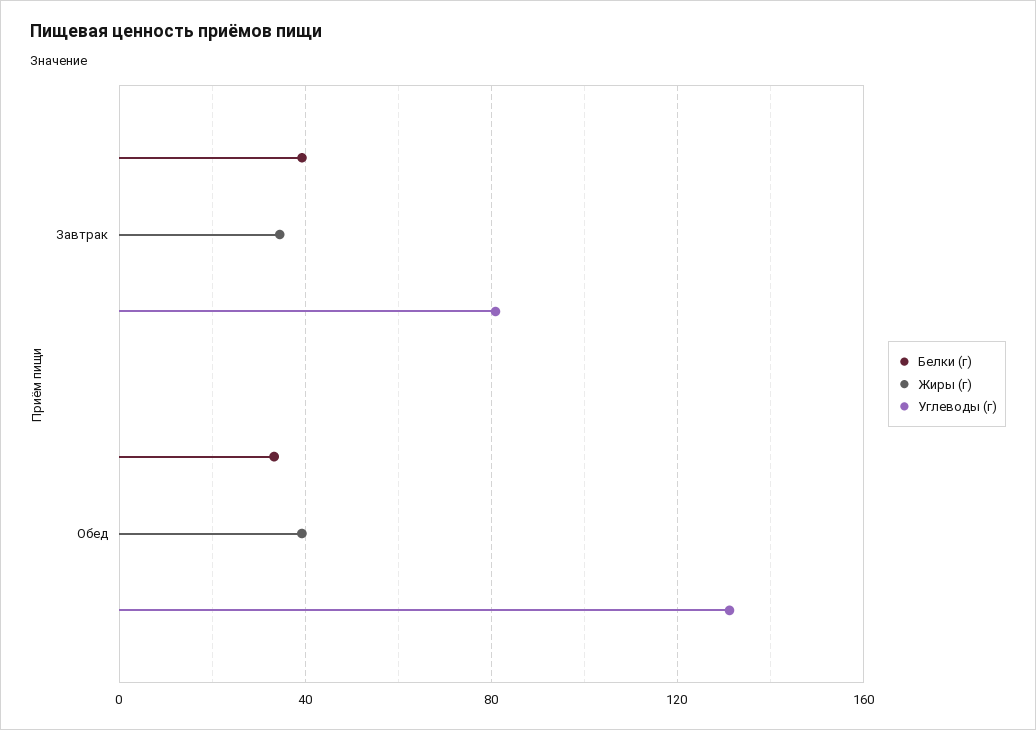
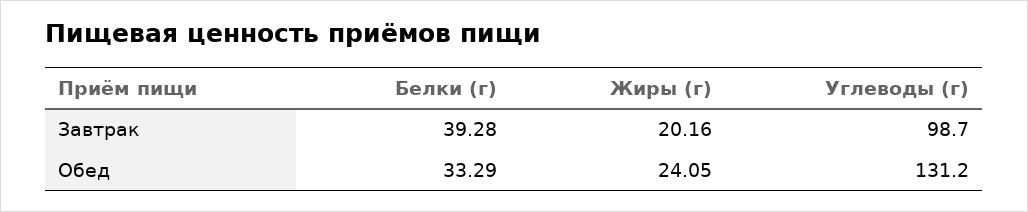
Жиры (г), Завтрак: 35 -> 20.16
Углеводы (г), Завтрак: 80 -> 98.7
Жиры (г), Обед: 40 -> 24.05

